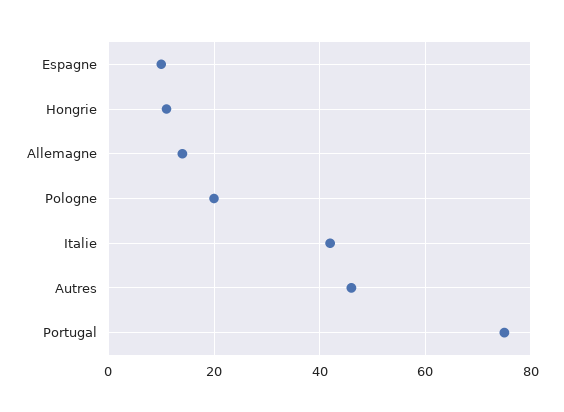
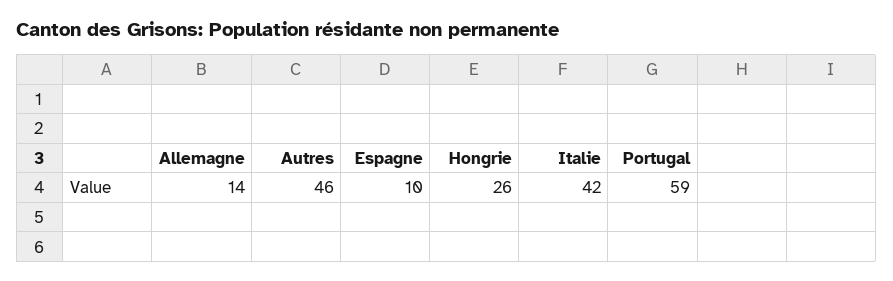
Hongrie: 10 -> 26
Pologne: 20 -> none
Portugal: 75 -> 59

